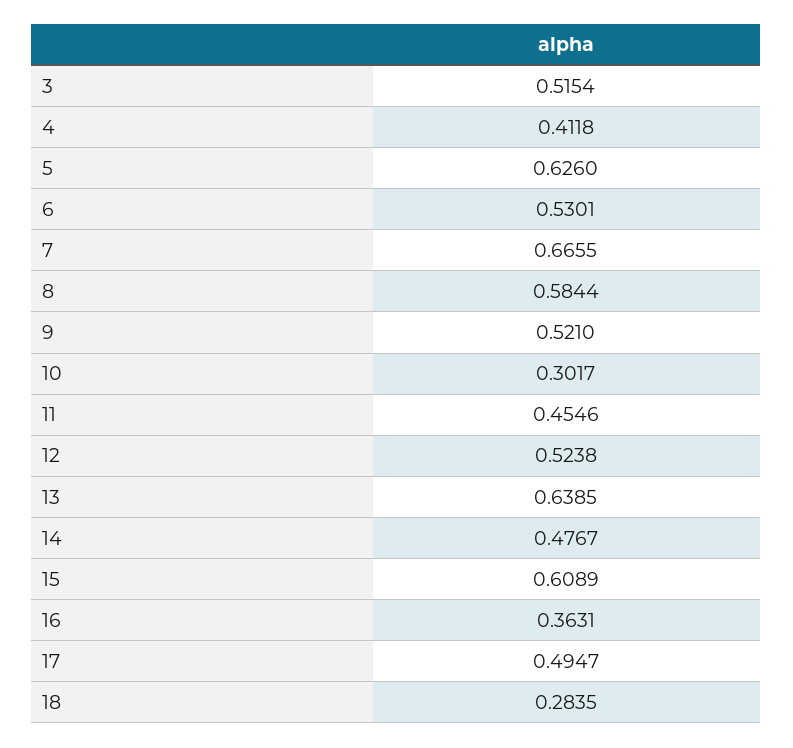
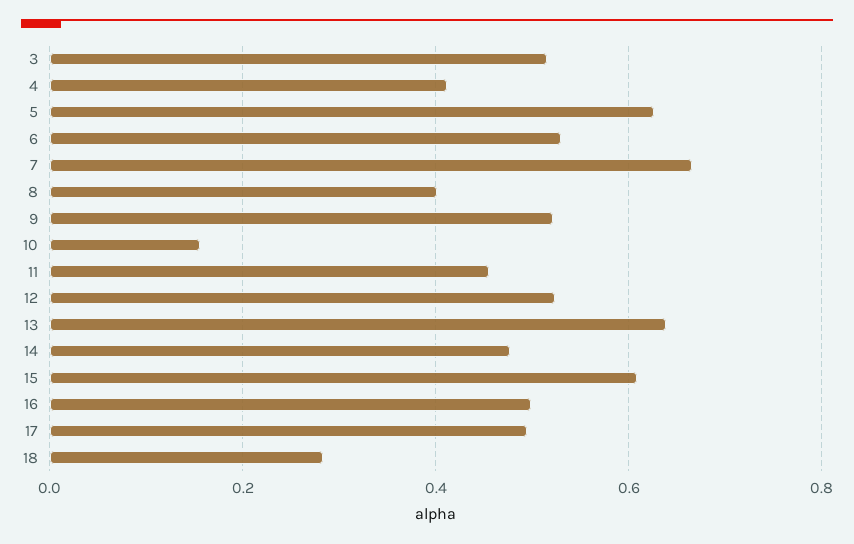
8: 0.5844 -> 0.4
10: 0.3017 -> 0.16
16: 0.3631 -> 0.5

